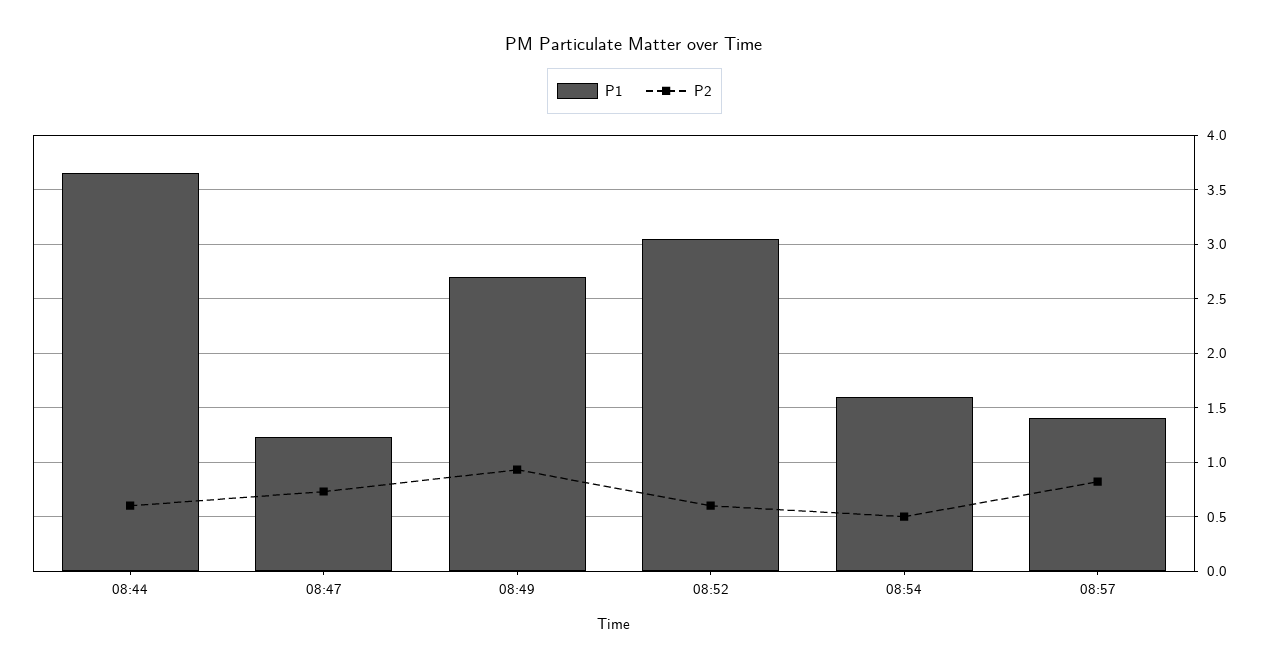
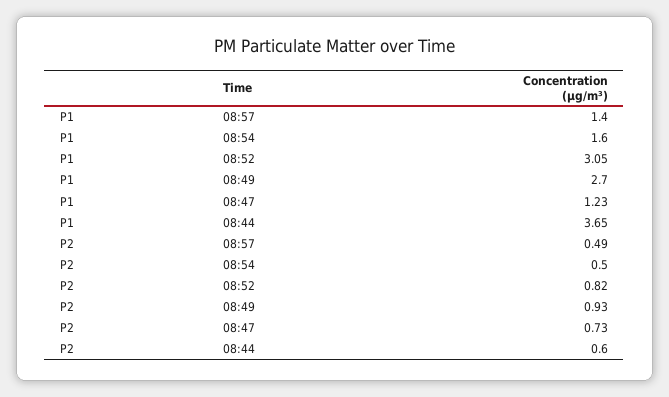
P2, 08:52: 0.6 -> 0.82
P2, 08:57: 0.8 -> 0.49

